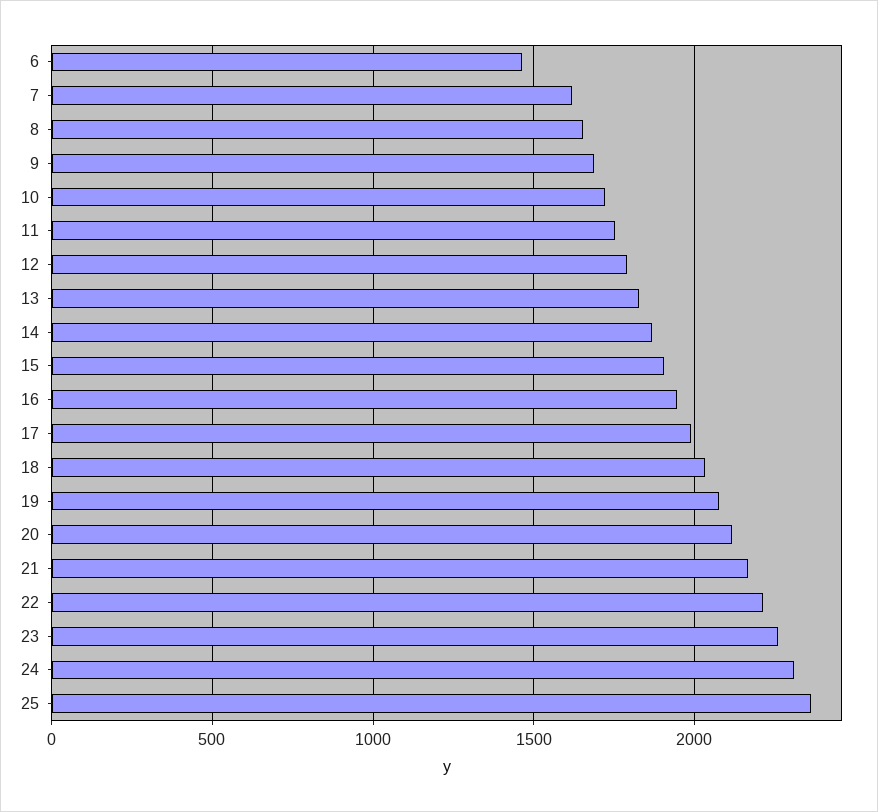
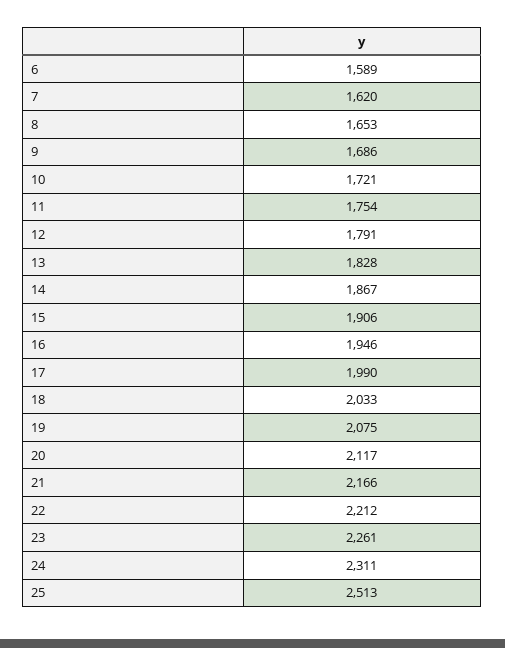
6: 1450 -> 1589
25: 2350 -> 2513

